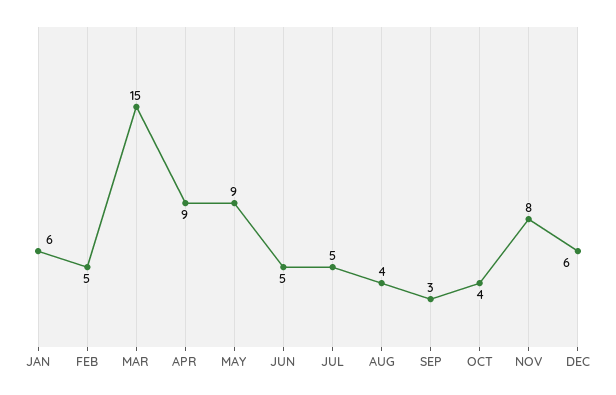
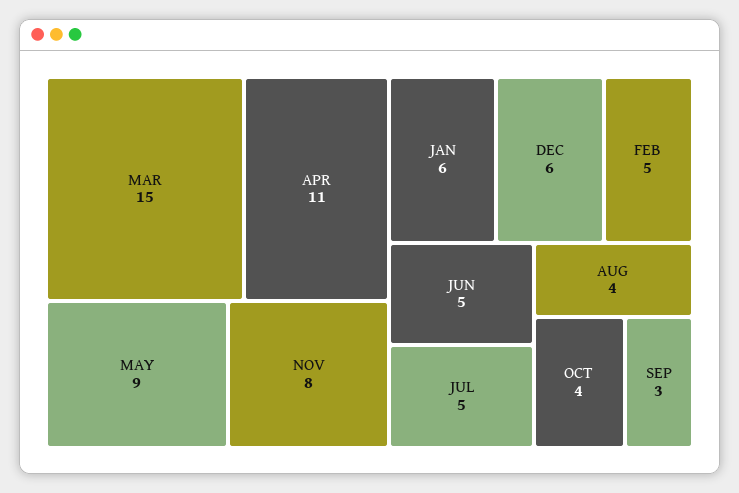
APR: 9 -> 11

